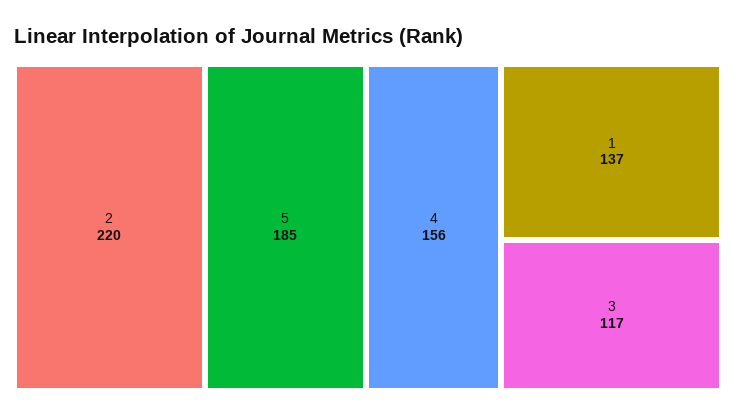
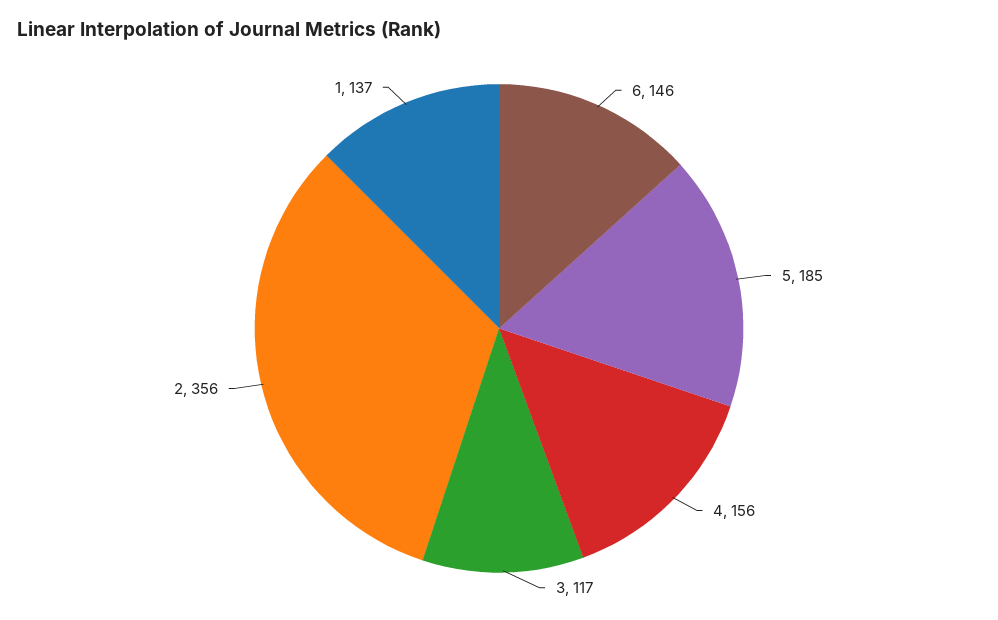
2: 220 -> 356
6: none -> 146

